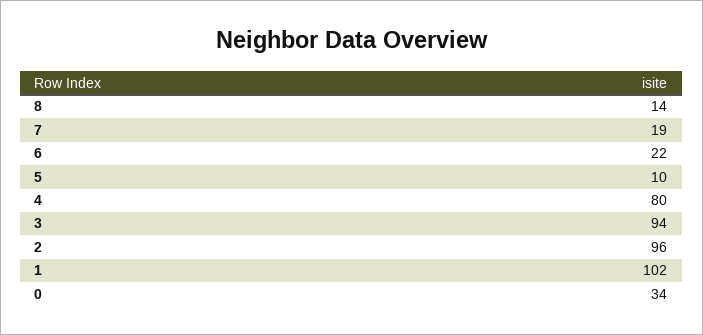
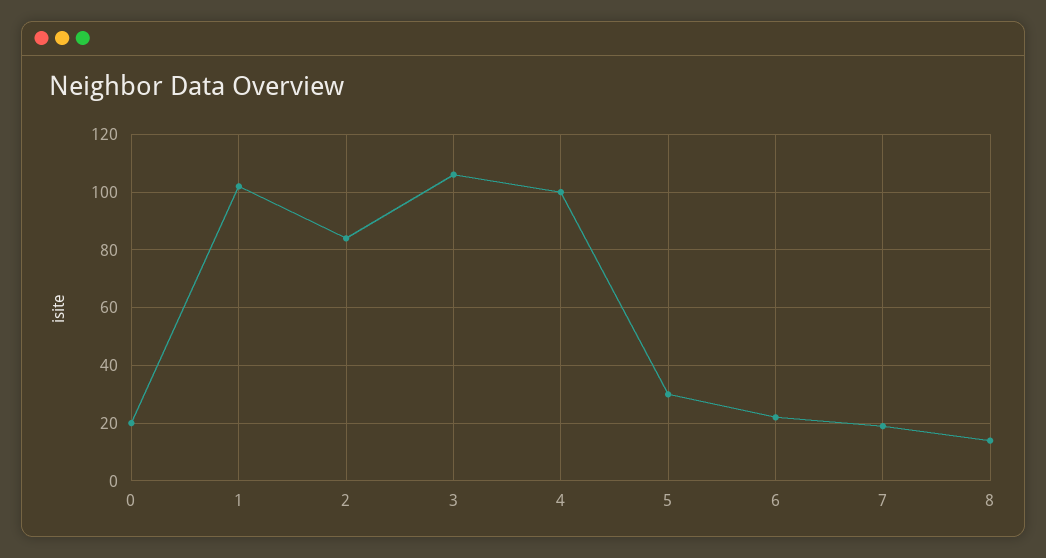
5: 10 -> 30
4: 80 -> 100
3: 94 -> 105
2: 96 -> 85
0: 34 -> 20

